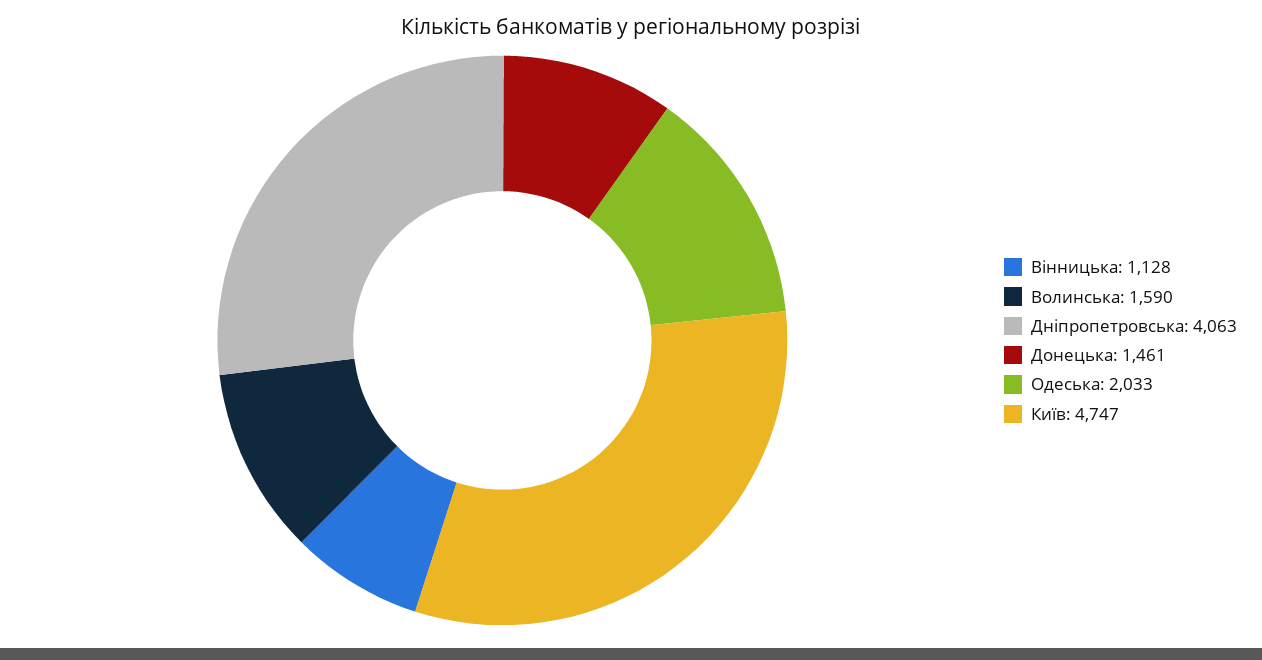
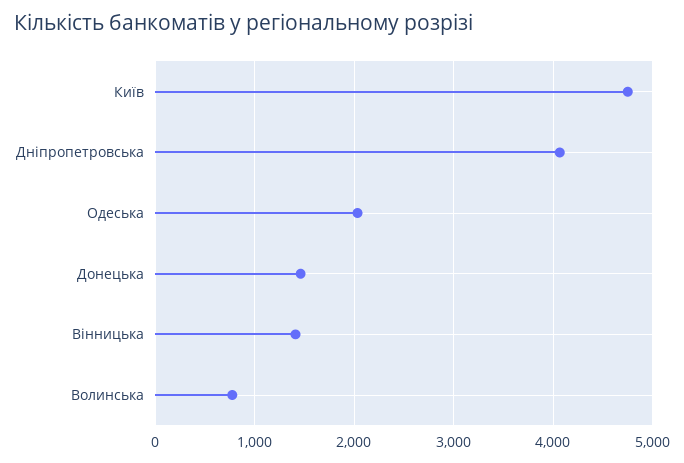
Вінницька: 1128 -> 1400
Волинська: 1590 -> 800

